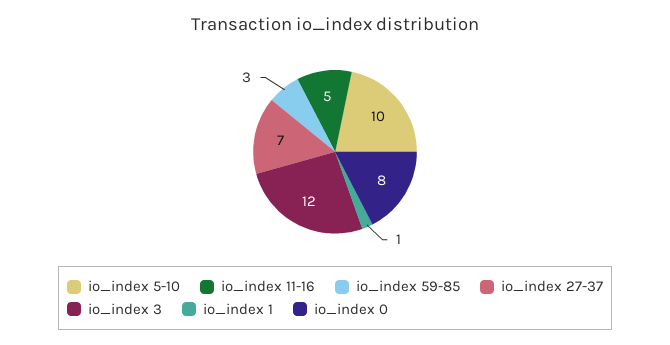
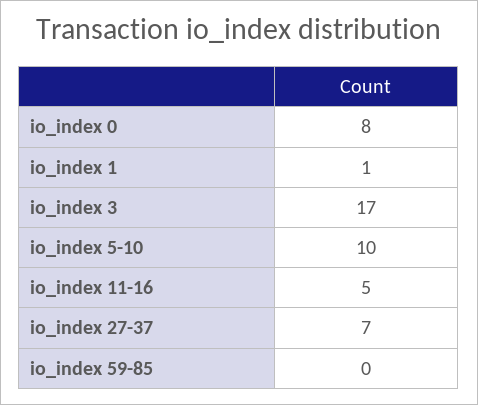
io_index 59-85: 3 -> 0
io_index 3: 12 -> 17

